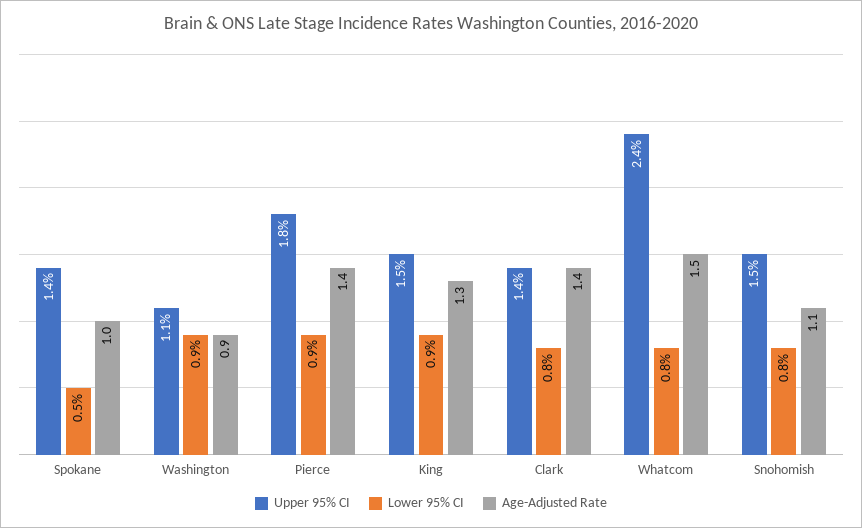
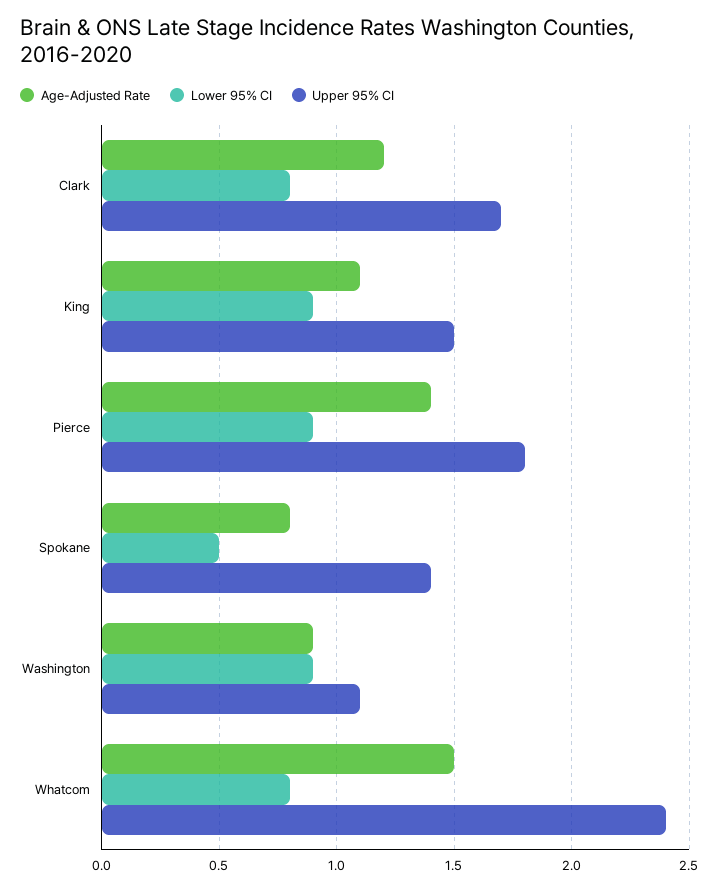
Age-Adjusted Rate, Spokane: 1 -> 0.8
Age-Adjusted Rate, King: 1.3 -> 1.1
Upper 95% CI, Clark: 1.4 -> 1.7
Age-Adjusted Rate, Clark: 1.4 -> 1.2
Upper 95% CI, Snohomish: 1.5 -> none
Lower 95% CI, Snohomish: 0.8 -> none
Age-Adjusted Rate, Snohomish: 1.1 -> none

